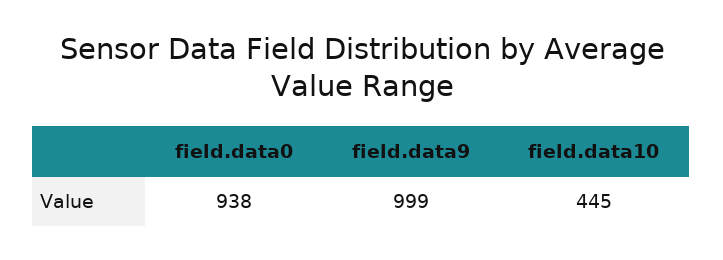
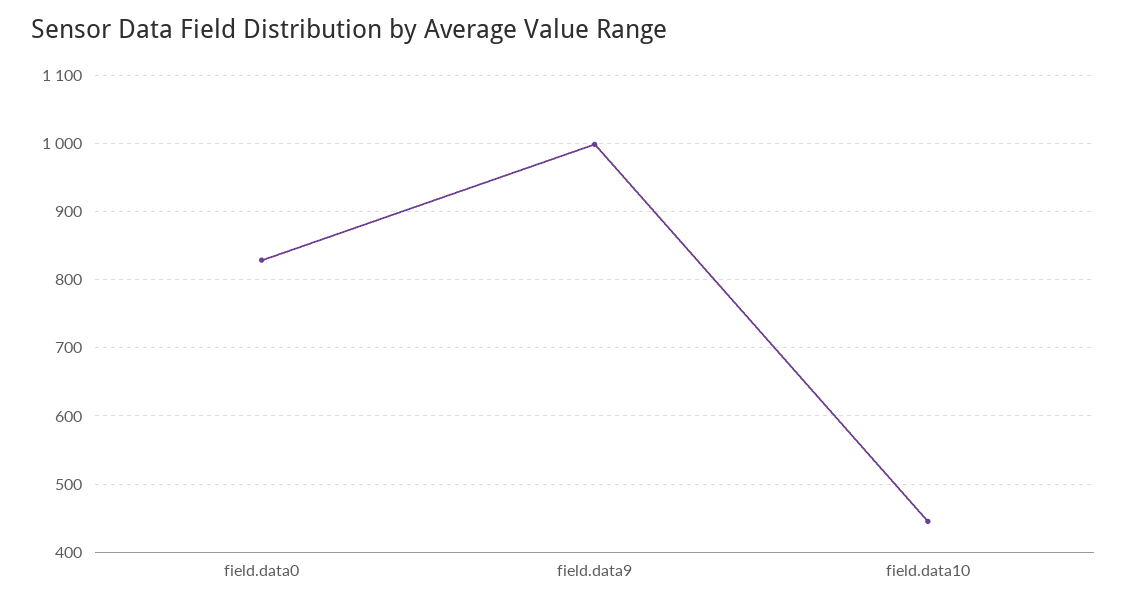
field.data0: 938 -> 830

